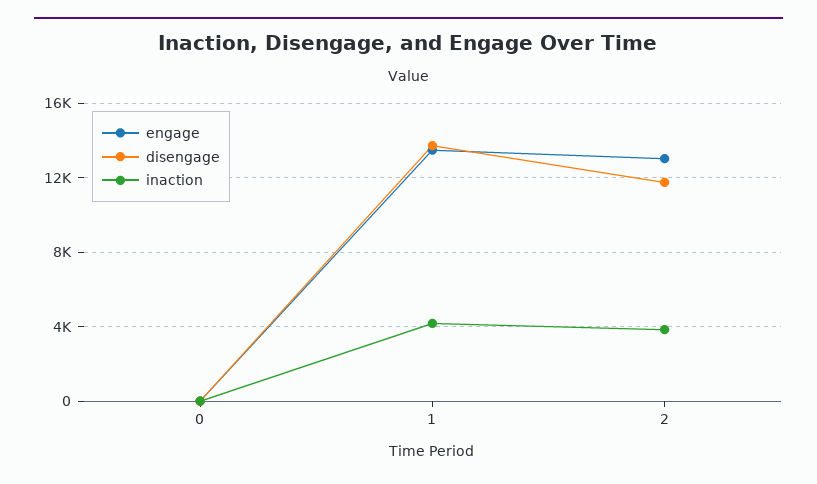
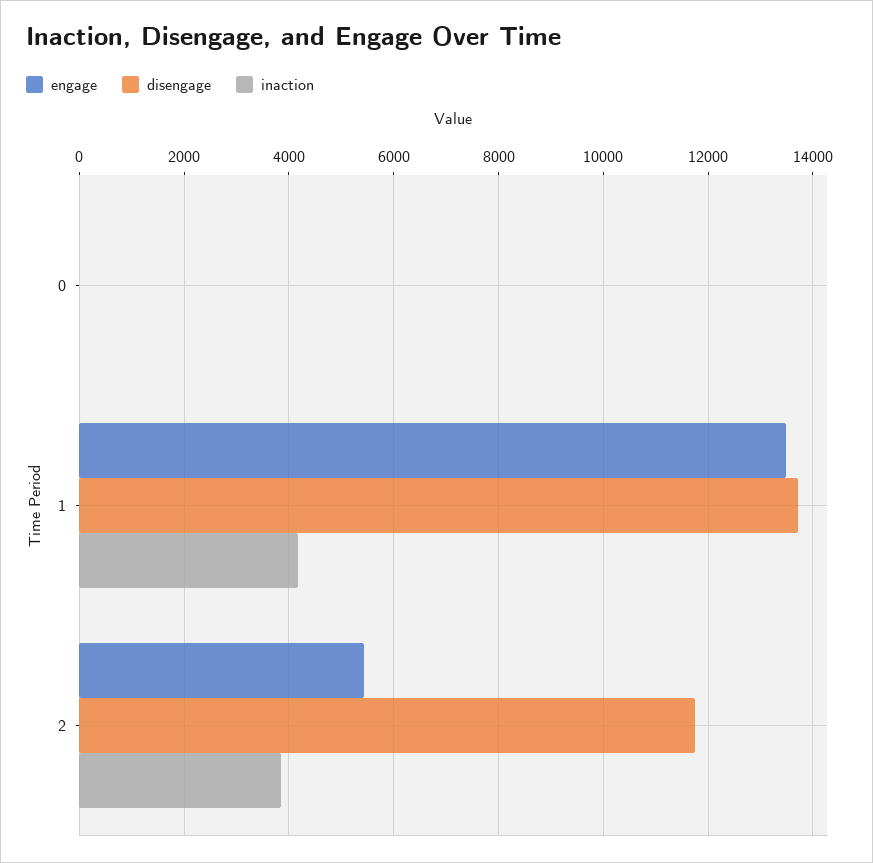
engage, 2: 13000 -> 5400

